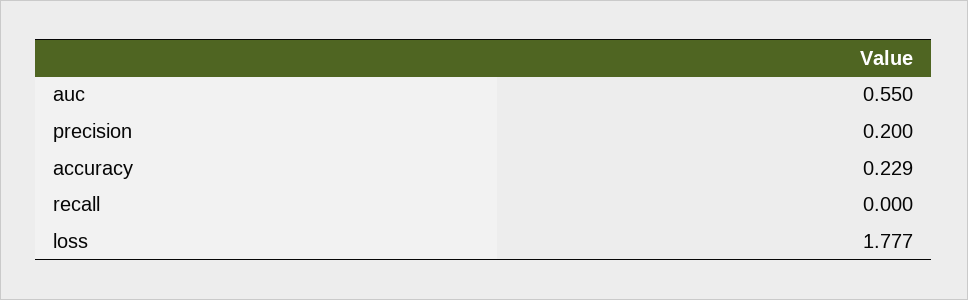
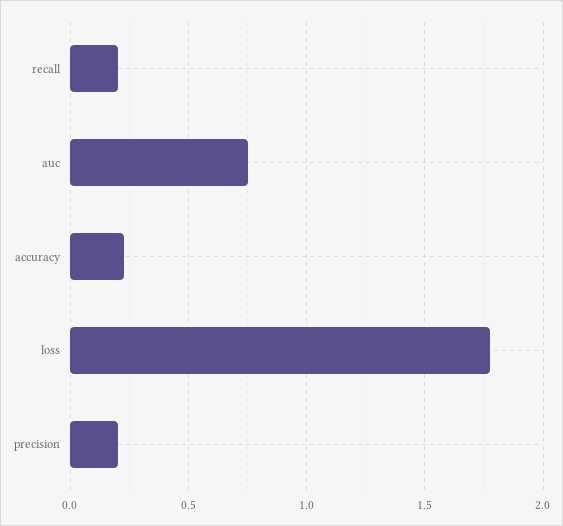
auc: 0.55 -> 0.75
recall: 0 -> 0.2

